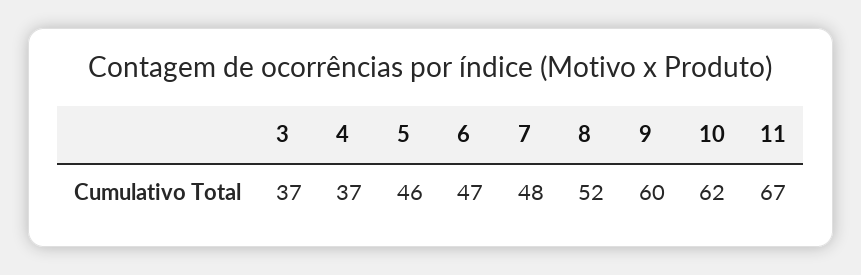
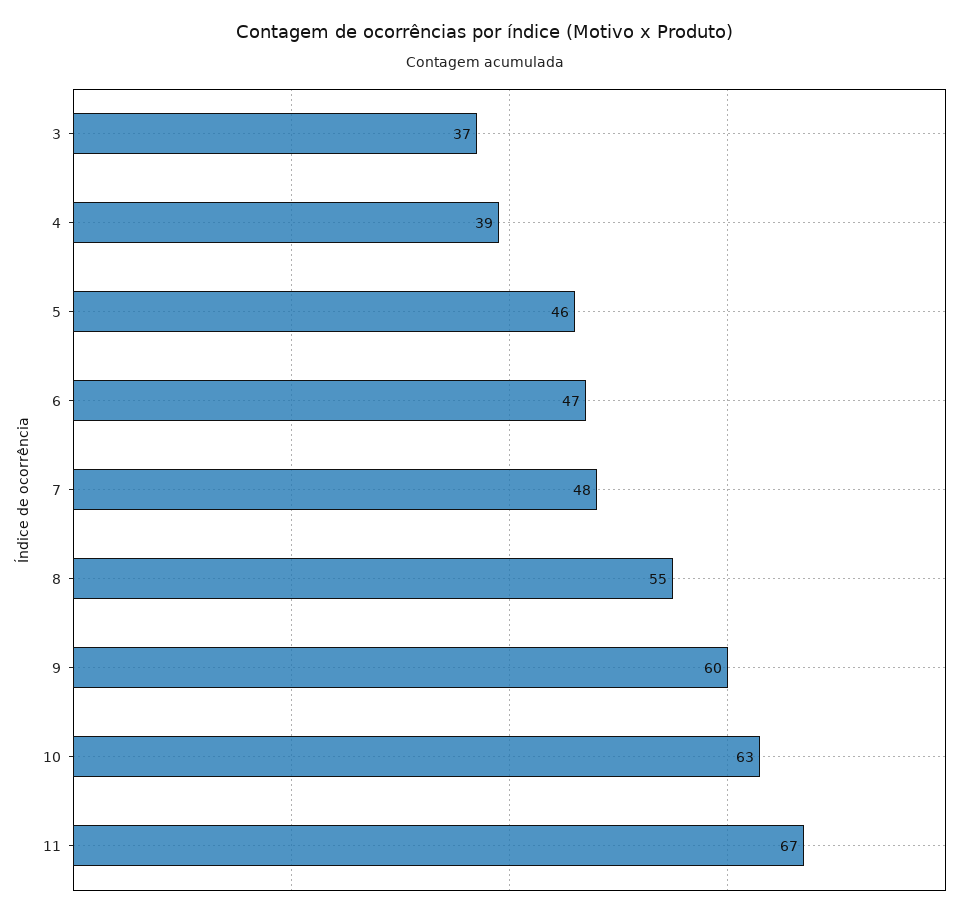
4: 37 -> 39
8: 52 -> 55
10: 62 -> 63

